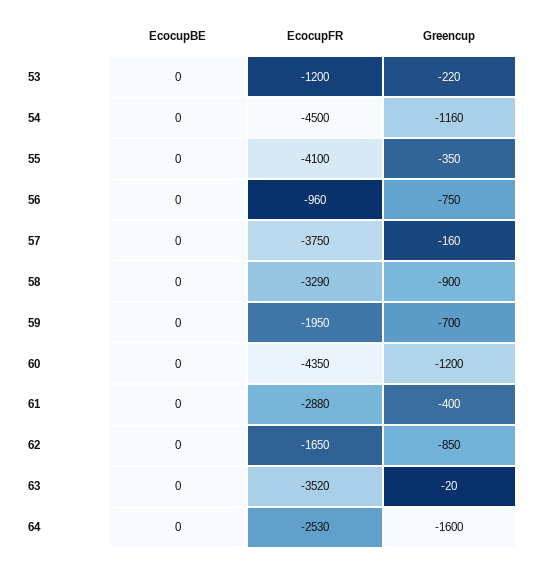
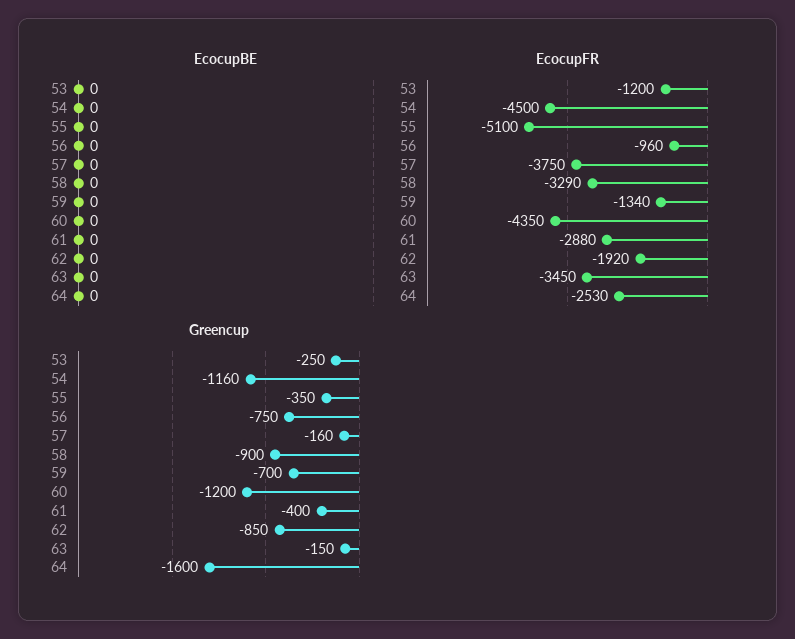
Greencup, 53: -220 -> -250
EcocupFR, 55: -4100 -> -5100
EcocupFR, 59: -1950 -> -1340
EcocupFR, 62: -1650 -> -1920
EcocupFR, 63: -3520 -> -3450
Greencup, 63: -20 -> -150

